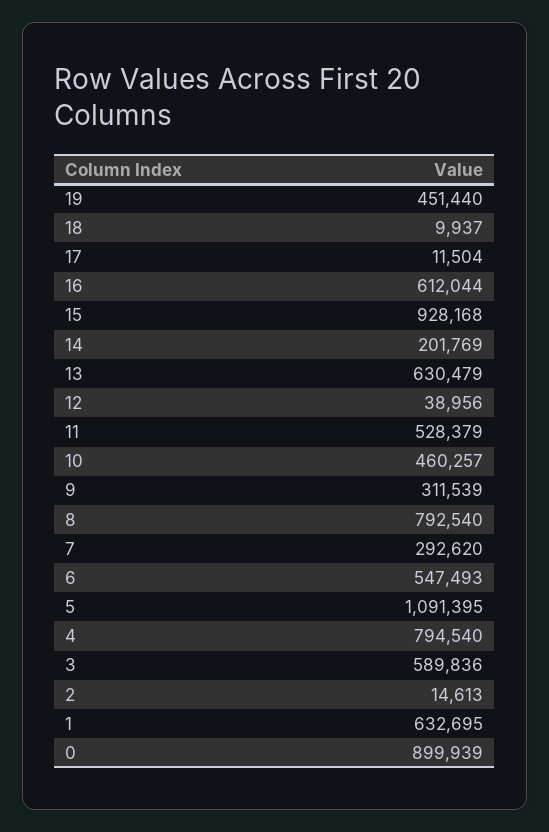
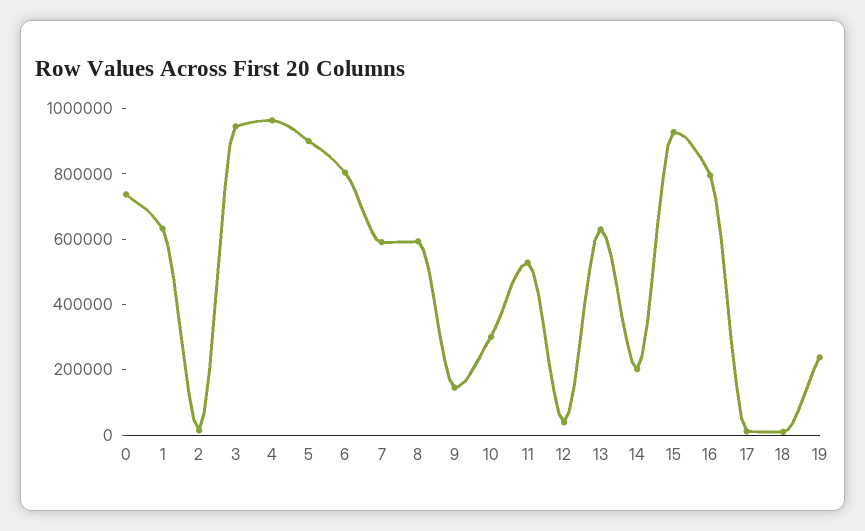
19: 451440 -> 250000
16: 612044 -> 800000
10: 460257 -> 300000
9: 311539 -> 150000
8: 792540 -> 600000
7: 292620 -> 600000
6: 547493 -> 800000
5: 1091395 -> 900000
4: 794540 -> 950000
3: 589836 -> 950000
0: 899939 -> 750000

